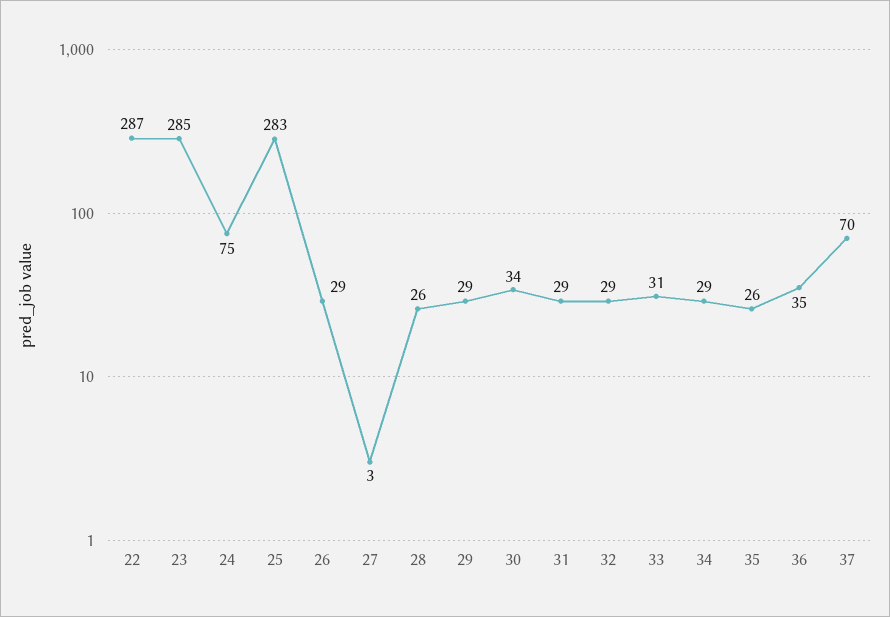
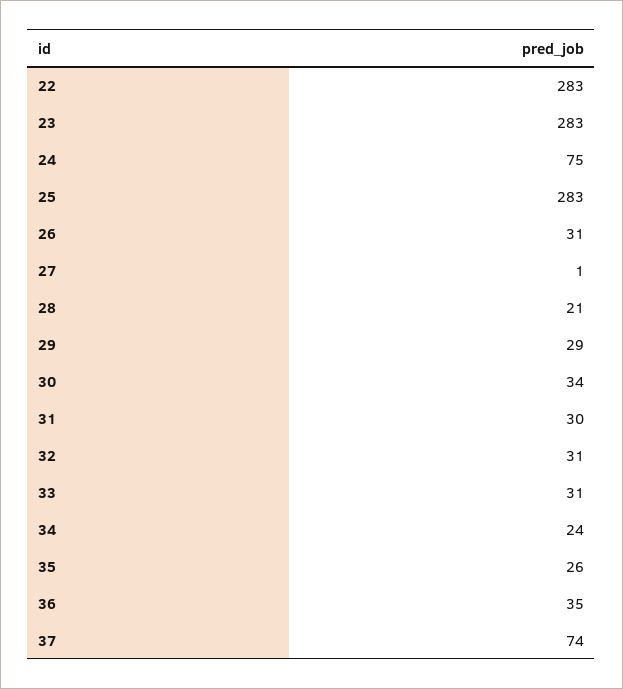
22: 287 -> 283
23: 285 -> 283
26: 29 -> 31
27: 3 -> 1
28: 26 -> 21
31: 29 -> 30
32: 29 -> 31
34: 29 -> 24
37: 70 -> 74

